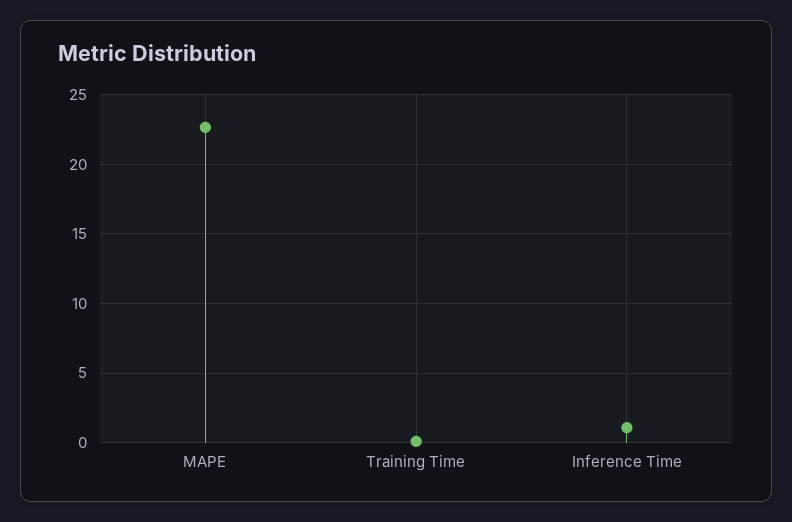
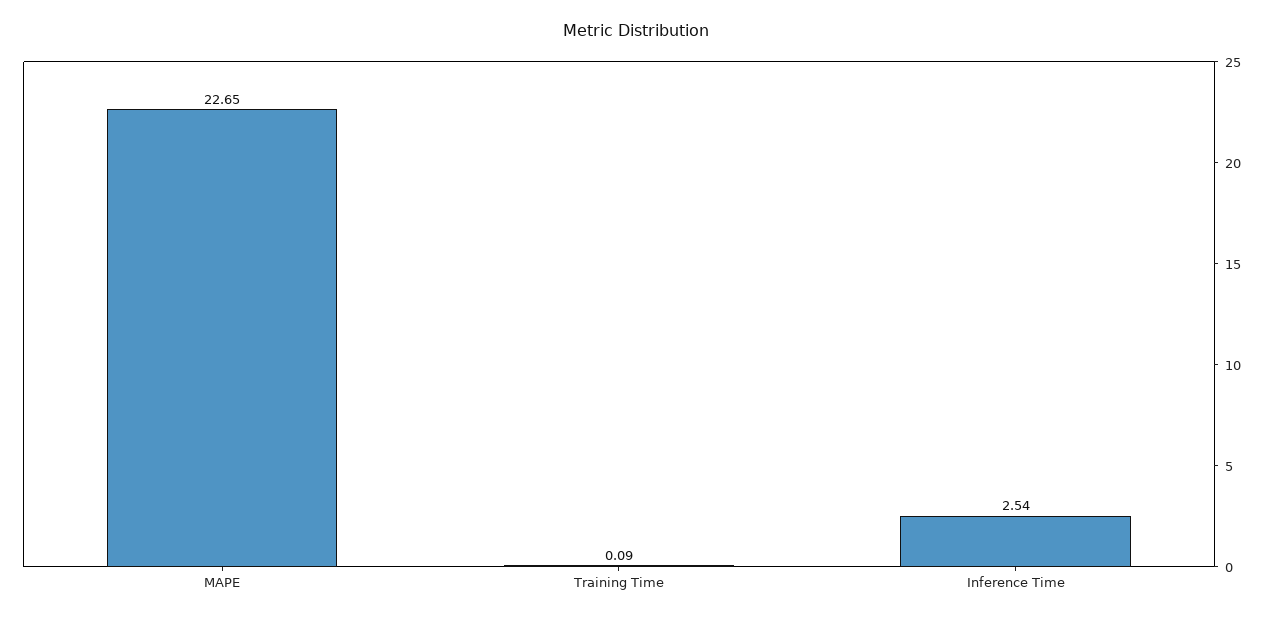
Inference Time: 1 -> 2.54

